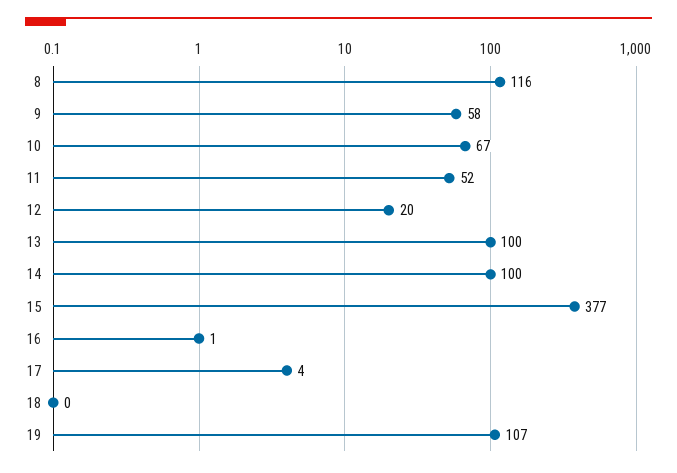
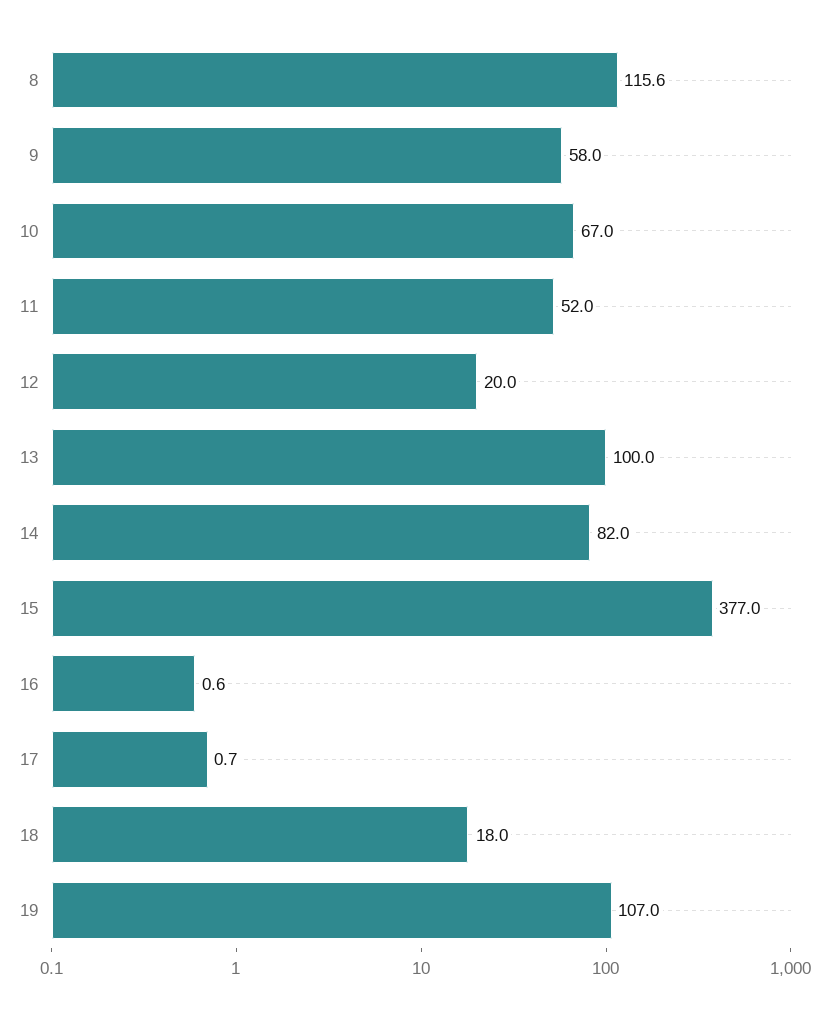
14: 100 -> 82
17: 4 -> 0.7
18: 0 -> 18

